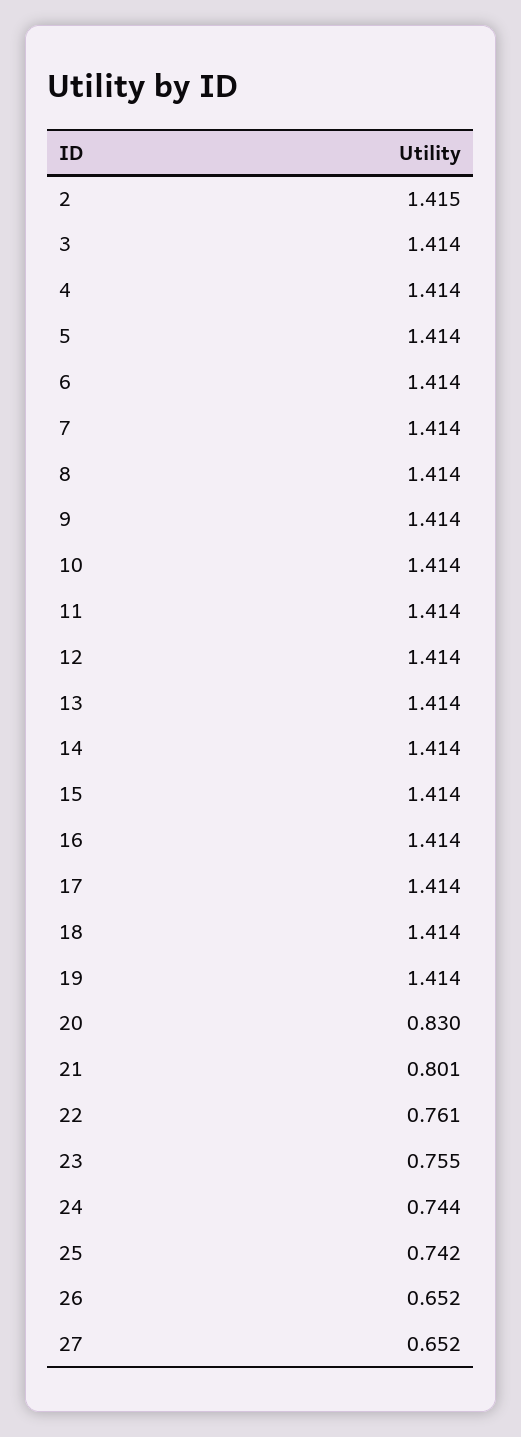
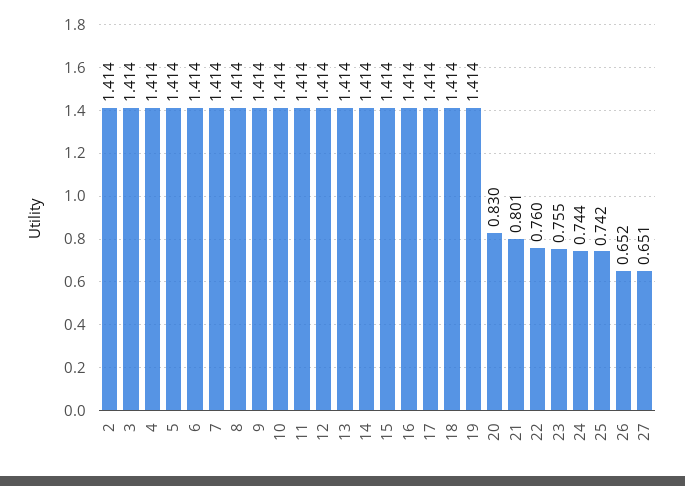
2: 1.415 -> 1.414
22: 0.761 -> 0.76
27: 0.652 -> 0.651

